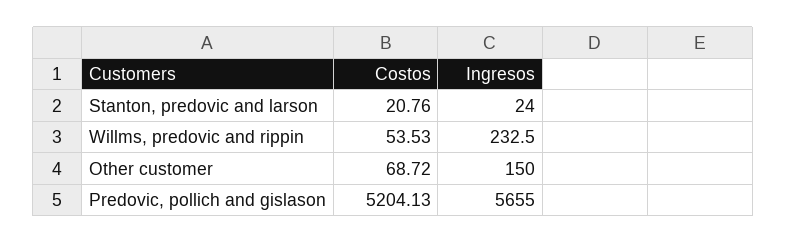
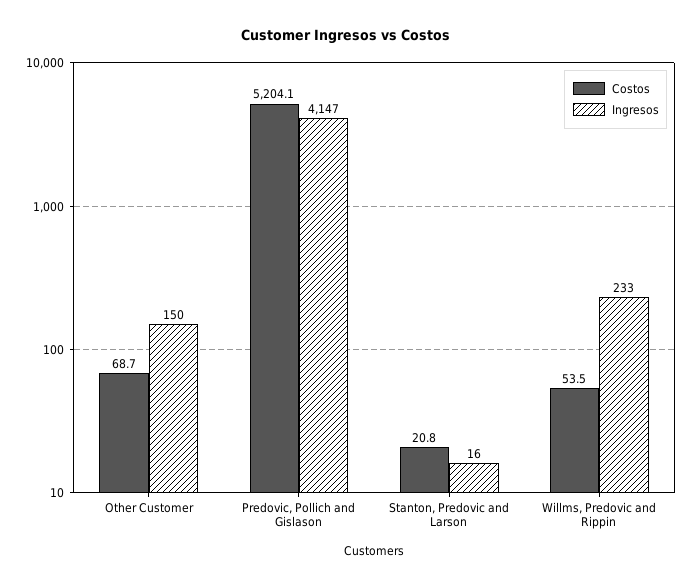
Ingresos, Stanton, predovic and larson: 24 -> 16
Ingresos, Predovic, pollich and gislason: 5655 -> 4147

